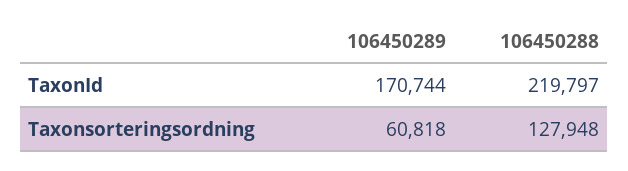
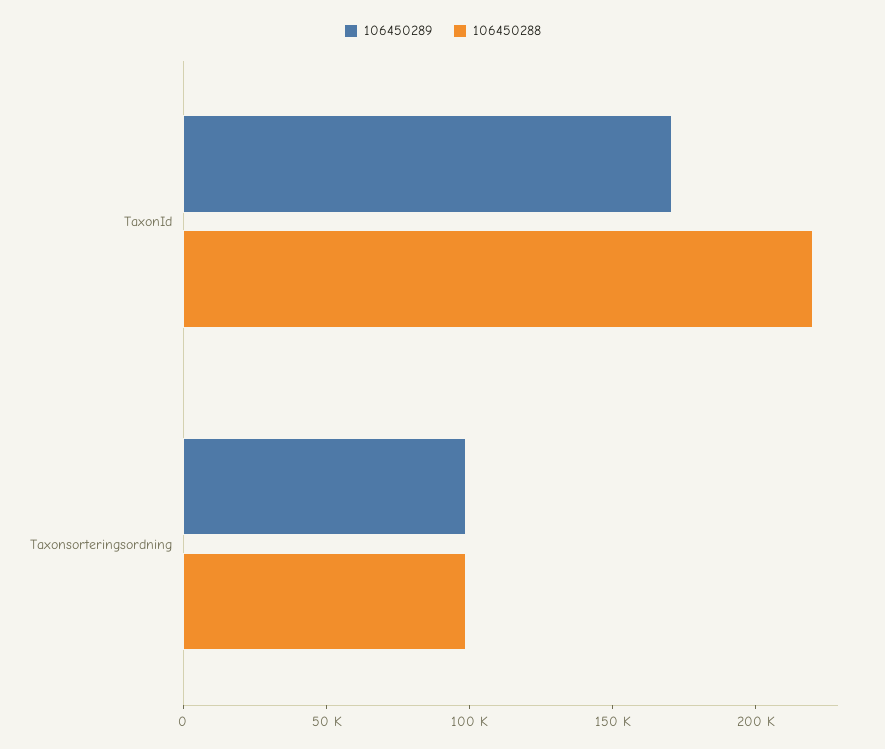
106450289, Taxonsorteringsordning: 60818 -> 100000
106450288, Taxonsorteringsordning: 127948 -> 100000

